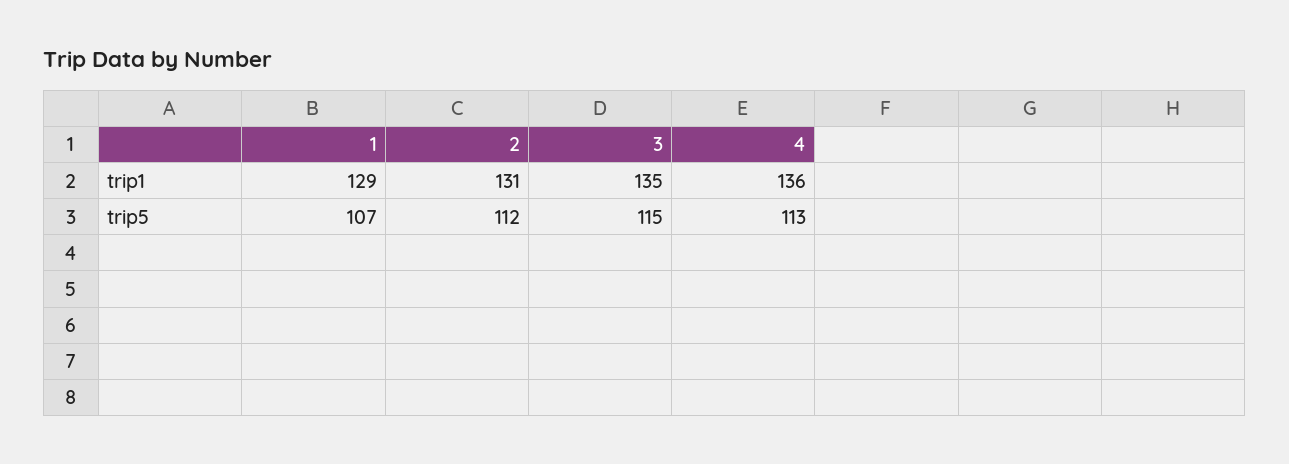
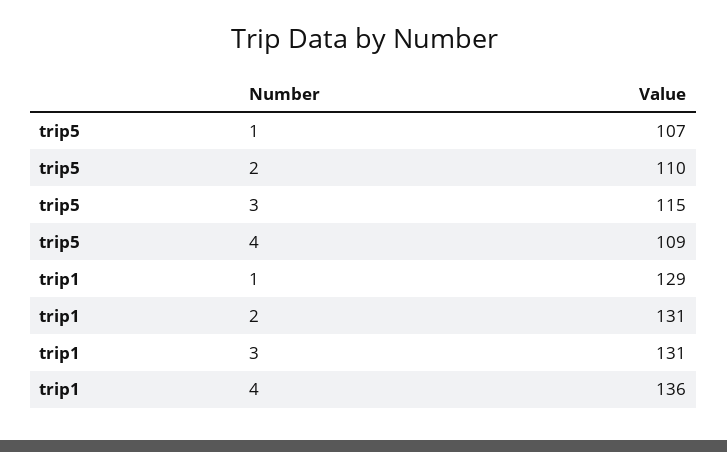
3, trip1: 135 -> 131
2, trip5: 112 -> 110
4, trip5: 113 -> 109

